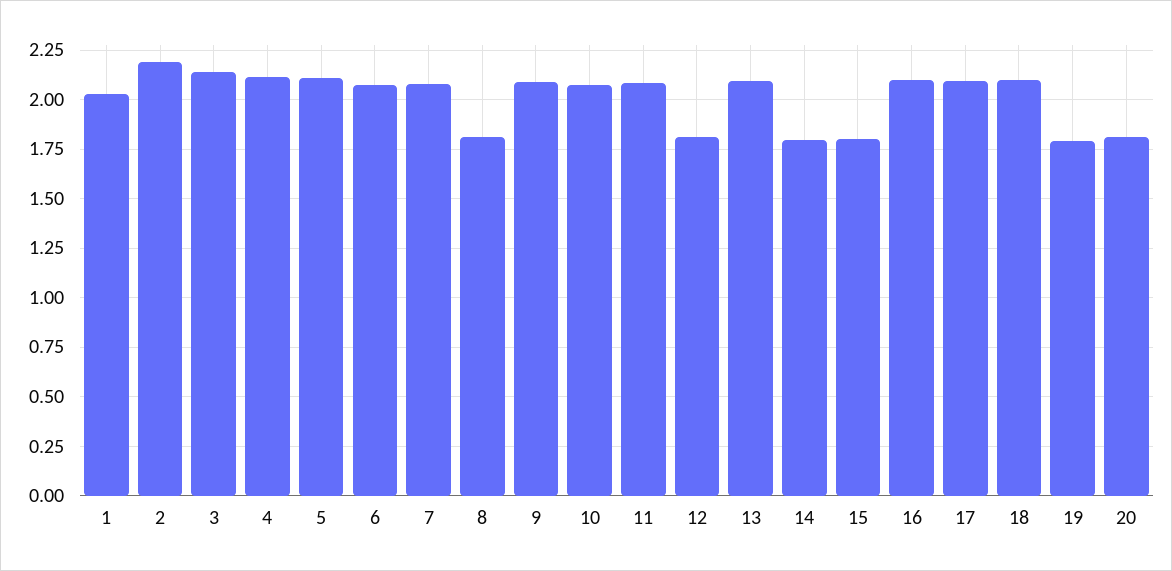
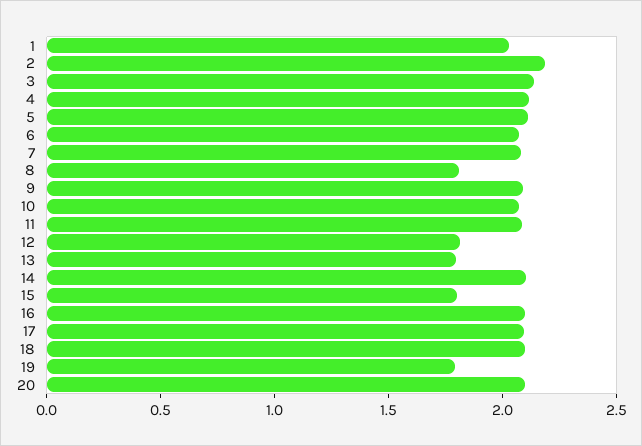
13: 2.1 -> 1.8
14: 1.8 -> 2.1
20: 1.8 -> 2.1

